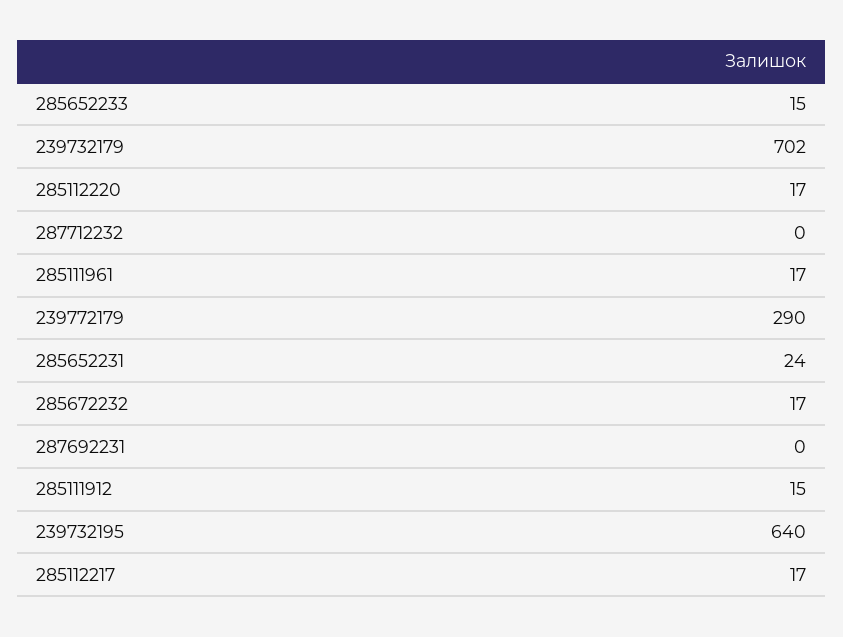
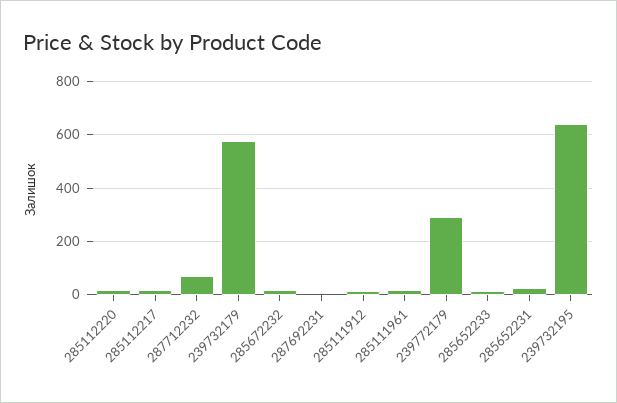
239732179: 702 -> 575
287712232: 0 -> 75

